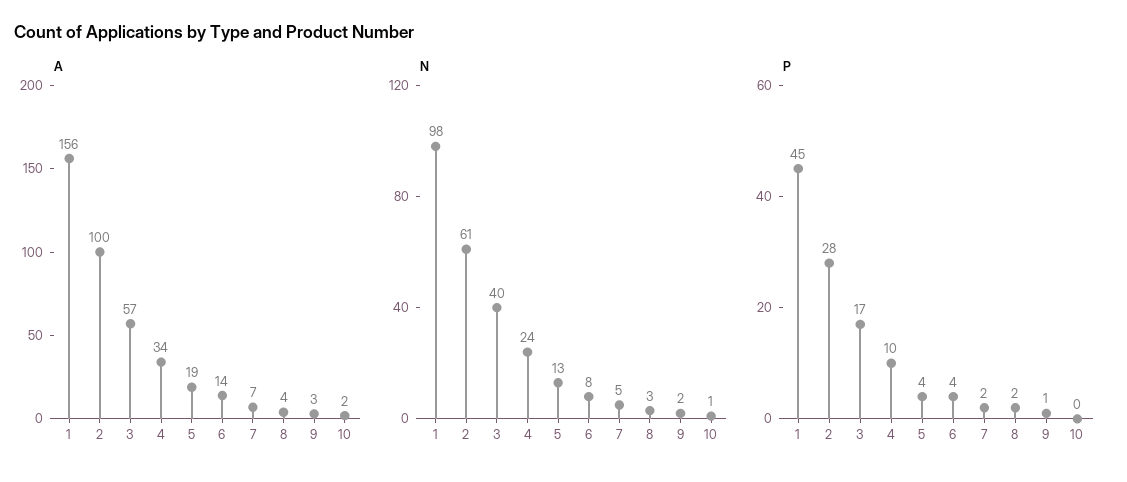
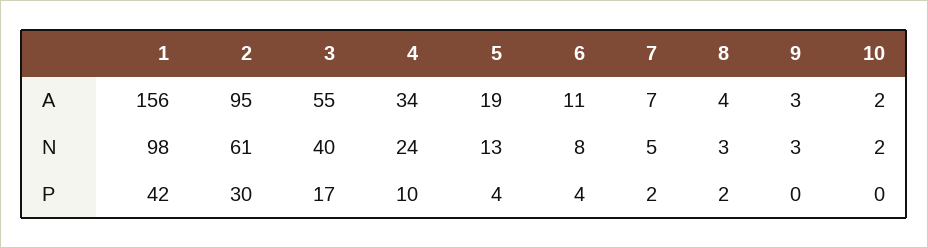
A, 2: 100 -> 95
A, 3: 57 -> 55
A, 6: 14 -> 11
N, 9: 2 -> 3
N, 10: 1 -> 2
P, 1: 45 -> 42
P, 2: 28 -> 30
P, 9: 1 -> 0

